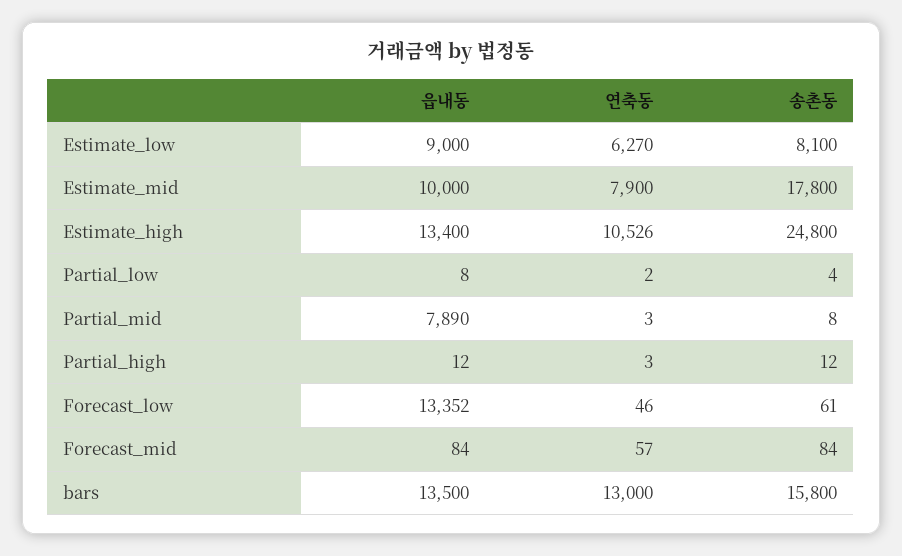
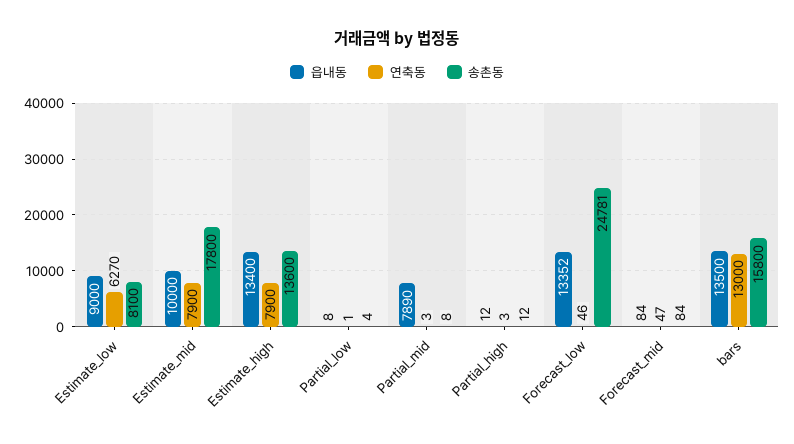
연축동, Estimate_high: 10526 -> 7900
송촌동, Estimate_high: 24800 -> 13600
연축동, Partial_low: 2 -> 1
송촌동, Forecast_low: 61 -> 24781
연축동, Forecast_mid: 57 -> 47

